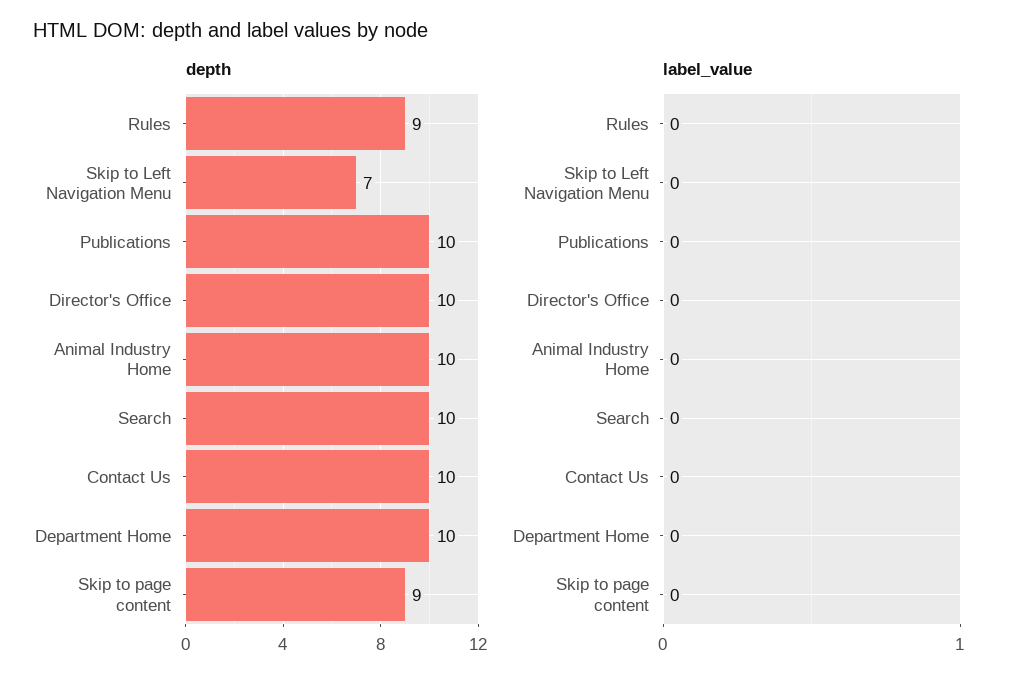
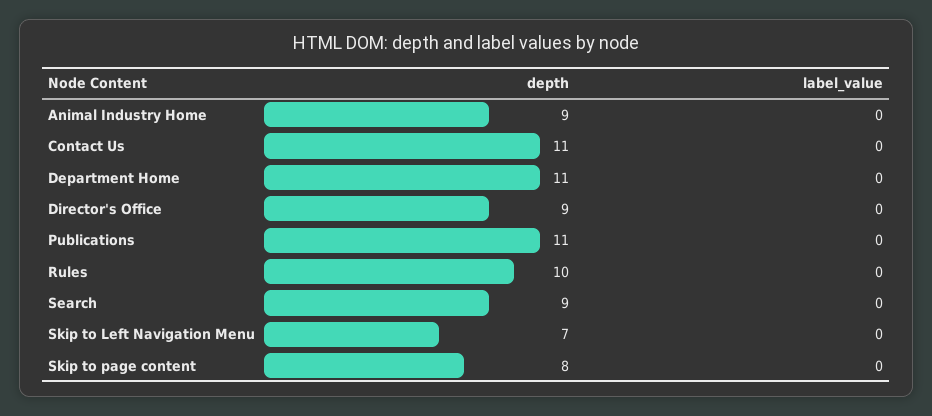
depth, Rules: 9 -> 10
depth, Publications: 10 -> 11
depth, Director's Office: 10 -> 9
depth, Animal Industry Home: 10 -> 9
depth, Search: 10 -> 9
depth, Contact Us: 10 -> 11
depth, Department Home: 10 -> 11
depth, Skip to page content: 9 -> 8

